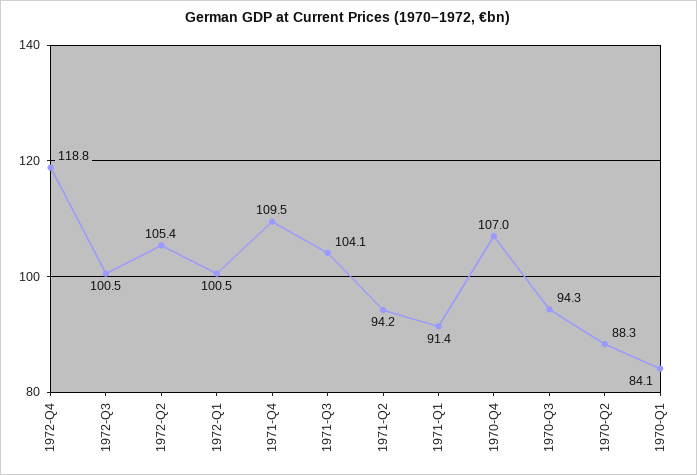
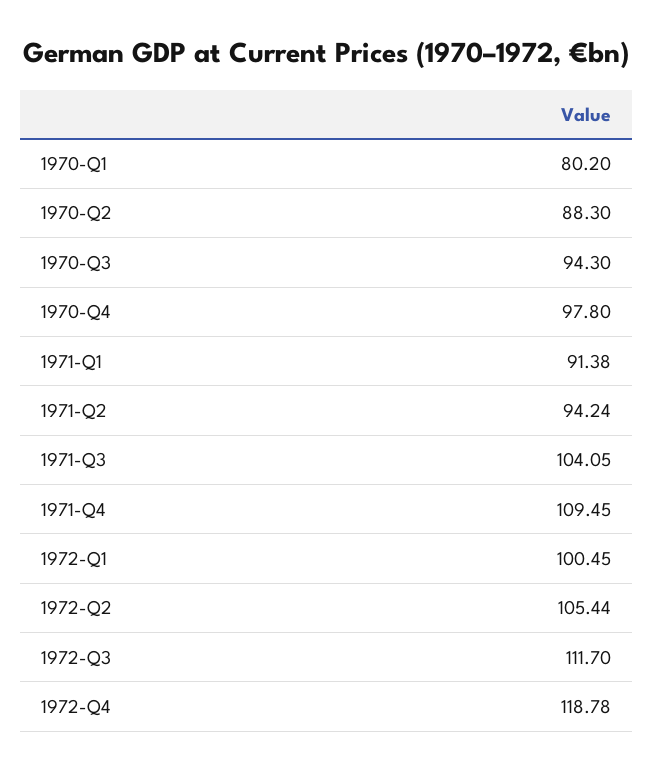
1972-Q3: 100.5 -> 111.7
1970-Q4: 107 -> 97.8
1970-Q1: 84.1 -> 80.2

